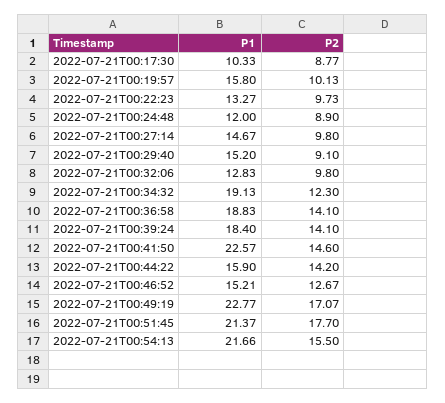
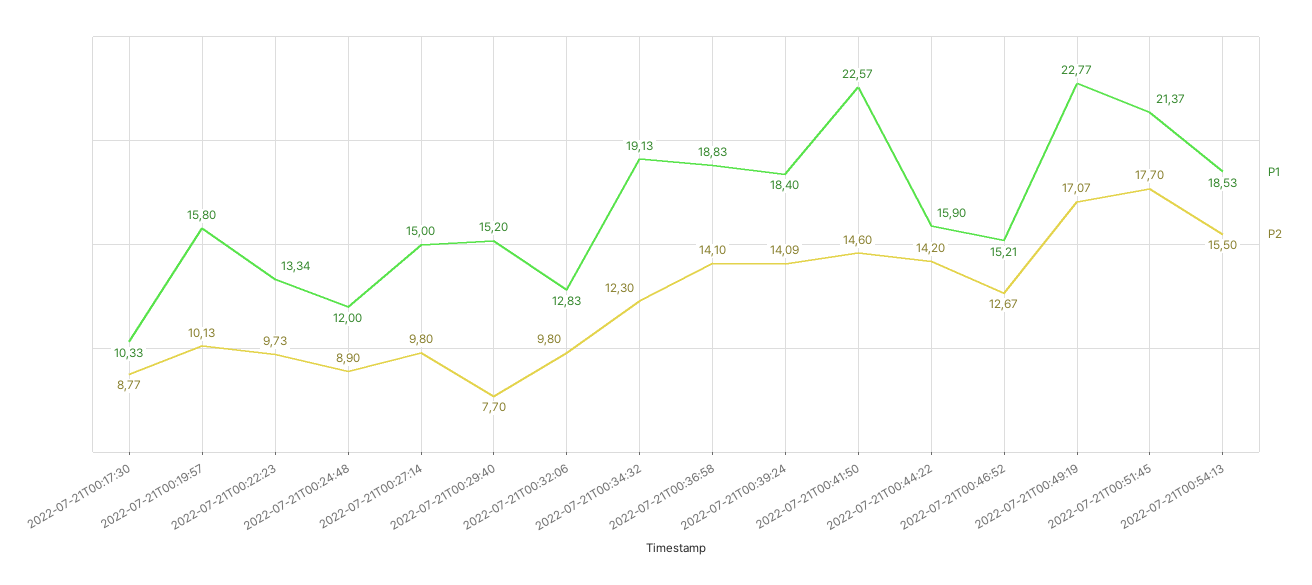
P1, 2022-07-21T00:22:23: 13.27 -> 13.34
P1, 2022-07-21T00:27:14: 14.67 -> 15
P2, 2022-07-21T00:29:40: 9.1 -> 7.7
P2, 2022-07-21T00:39:24: 14.1 -> 14.09
P1, 2022-07-21T00:54:13: 21.66 -> 18.53

